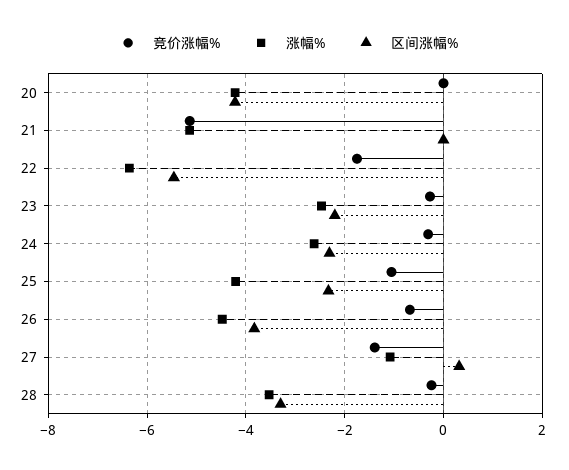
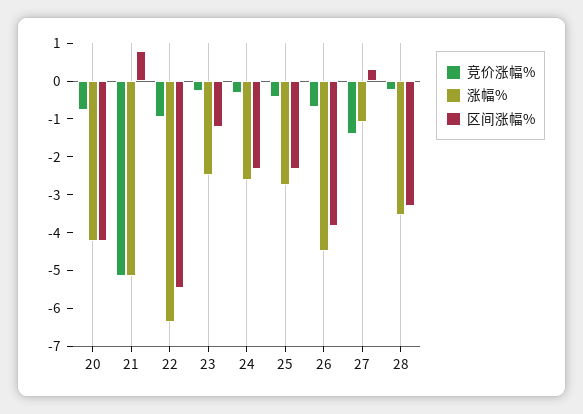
竞价涨幅%, 20: 0 -> -0.75
区间涨幅%, 21: 0 -> 0.75
竞价涨幅%, 22: -1.8 -> -1
区间涨幅%, 23: -2.2 -> -1.25
竞价涨幅%, 25: -1 -> -0.5
涨幅%, 25: -4.2 -> -2.75

